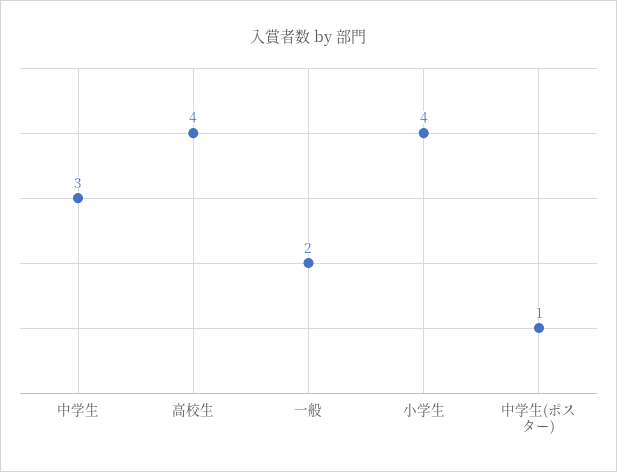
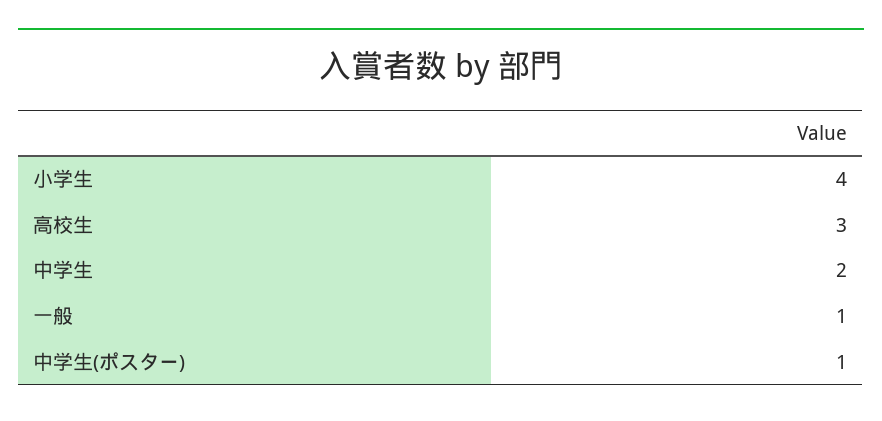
中学生: 3 -> 2
高校生: 4 -> 3
一般: 2 -> 1

